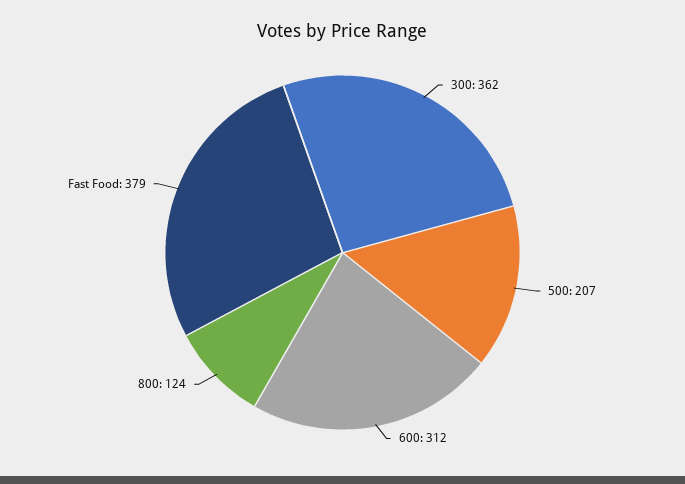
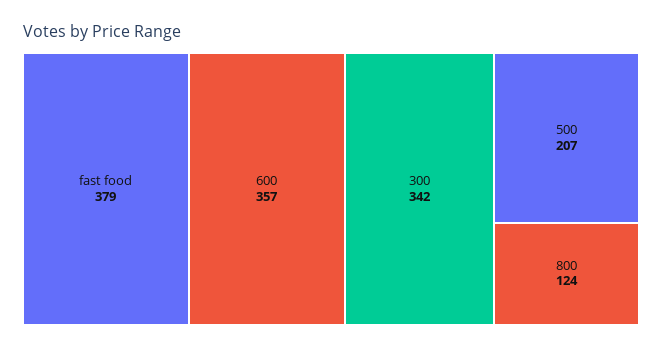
300: 362 -> 342
600: 312 -> 357

